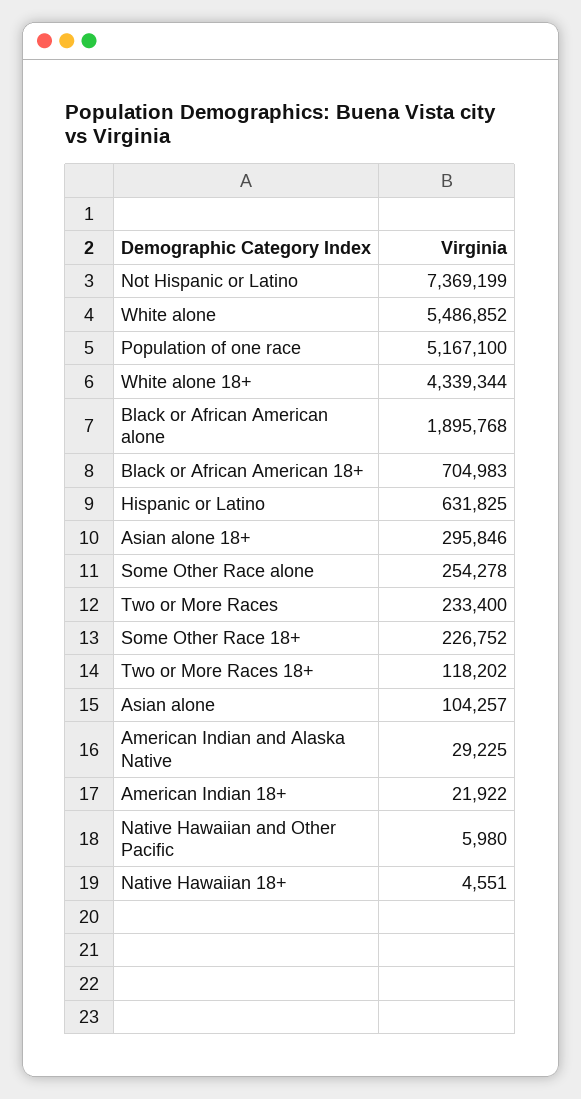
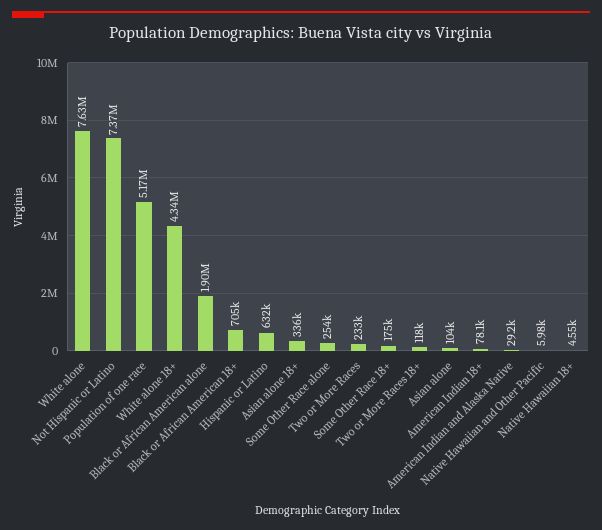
White alone: 5486852 -> 7630000
Asian alone 18+: 295846 -> 336000
Some Other Race 18+: 226752 -> 175000
American Indian 18+: 21922 -> 78100

